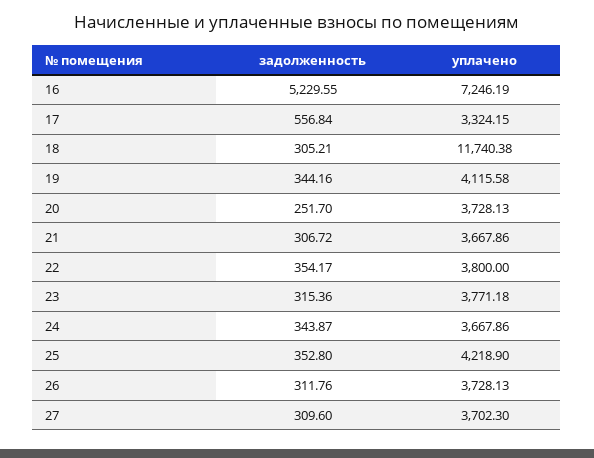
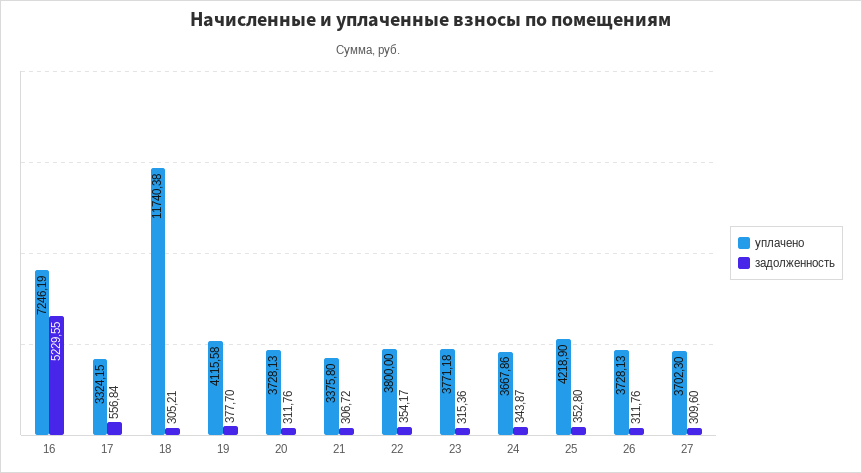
задолженность, 19: 344.16 -> 377.7
задолженность, 20: 251.7 -> 311.76
уплачено, 21: 3667.86 -> 3375.8

